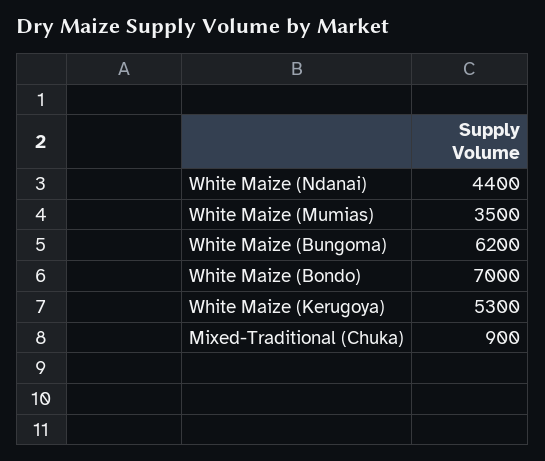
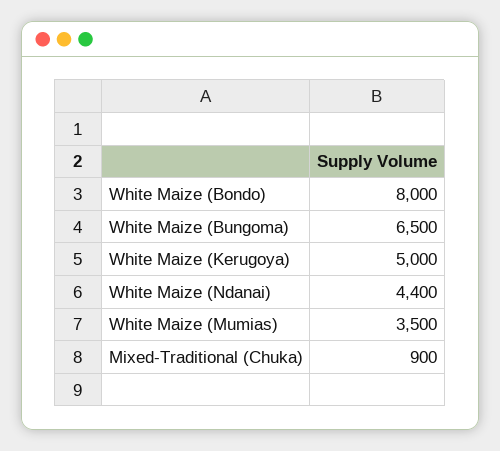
White Maize (Bungoma): 6200 -> 6500
White Maize (Bondo): 7000 -> 8000
White Maize (Kerugoya): 5300 -> 5000

